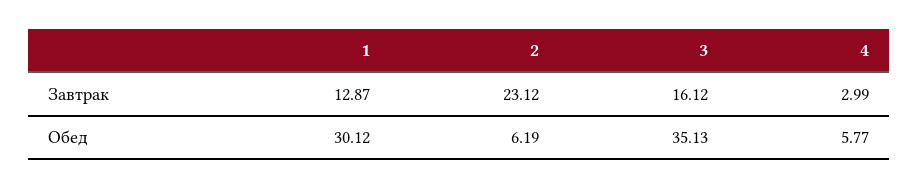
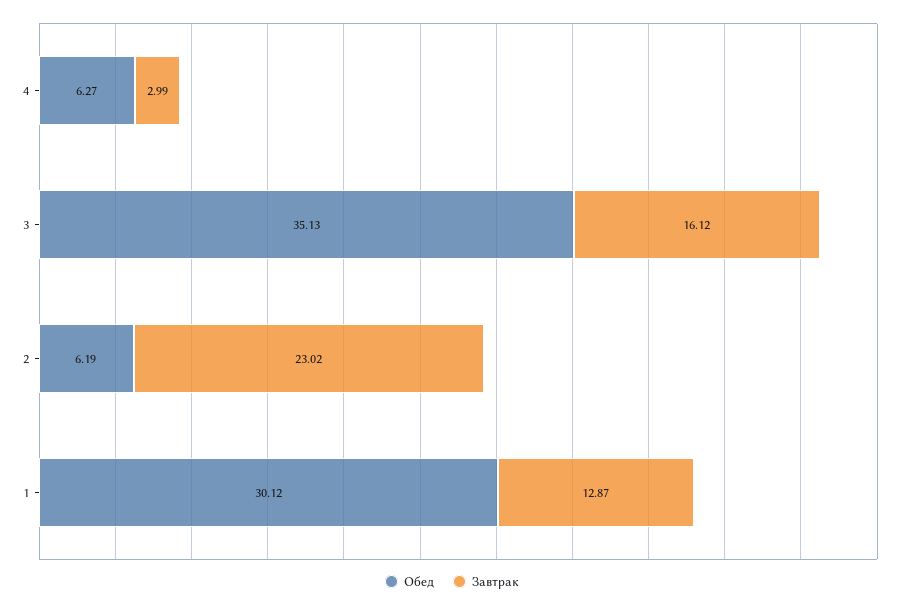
Завтрак, 2: 23.12 -> 23.02
Обед, 4: 5.77 -> 6.27

